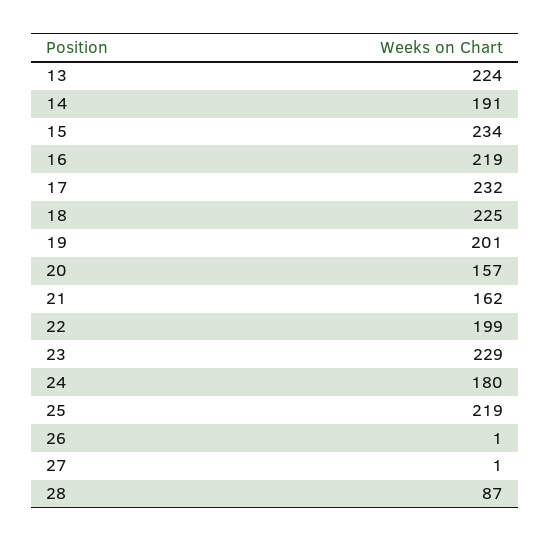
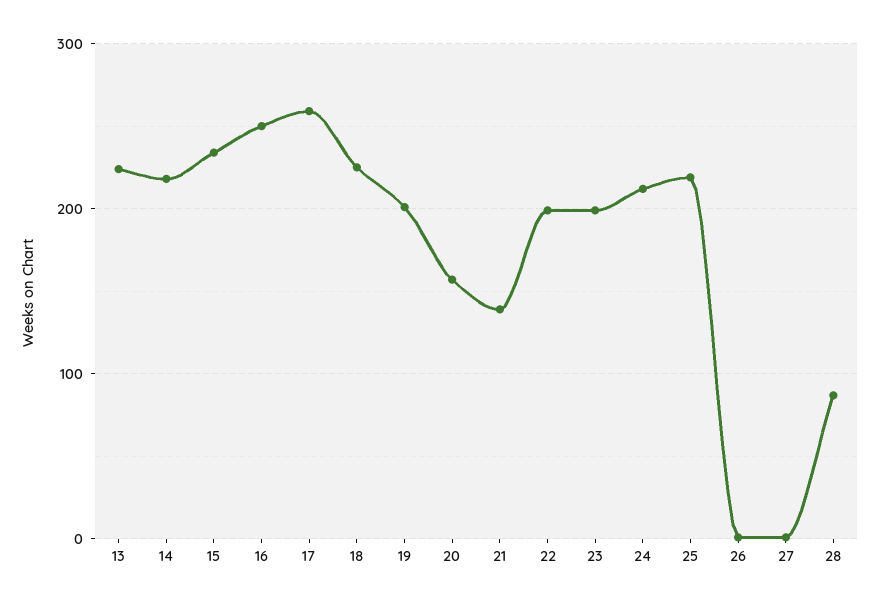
14: 191 -> 220
16: 219 -> 250
17: 232 -> 260
21: 162 -> 140
23: 229 -> 200
24: 180 -> 210

